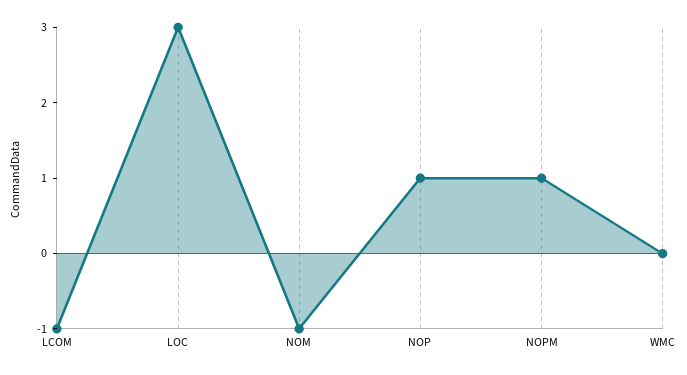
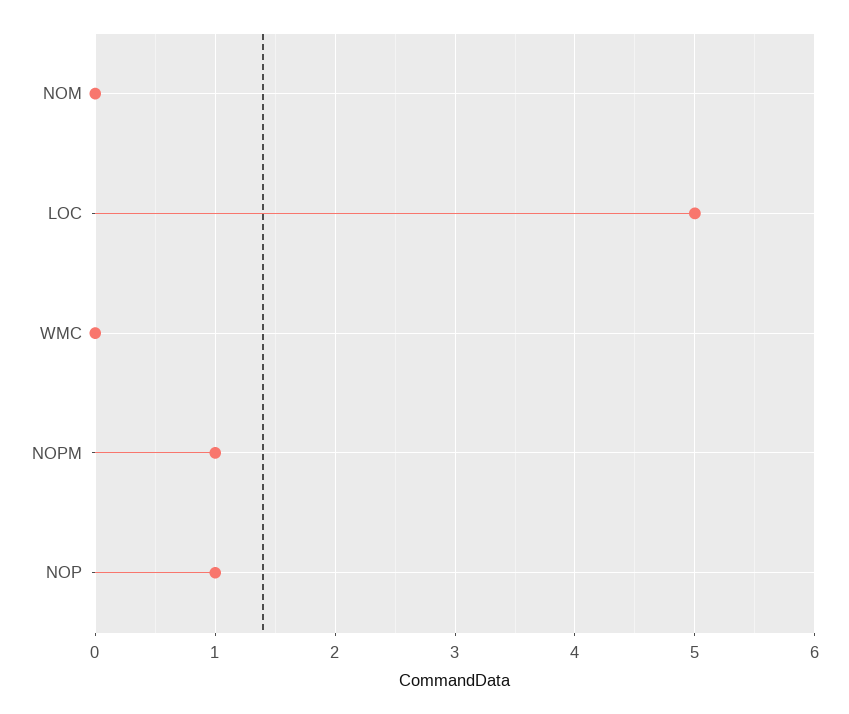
LCOM: -1 -> none
LOC: 3 -> 5
NOM: -1 -> 0

